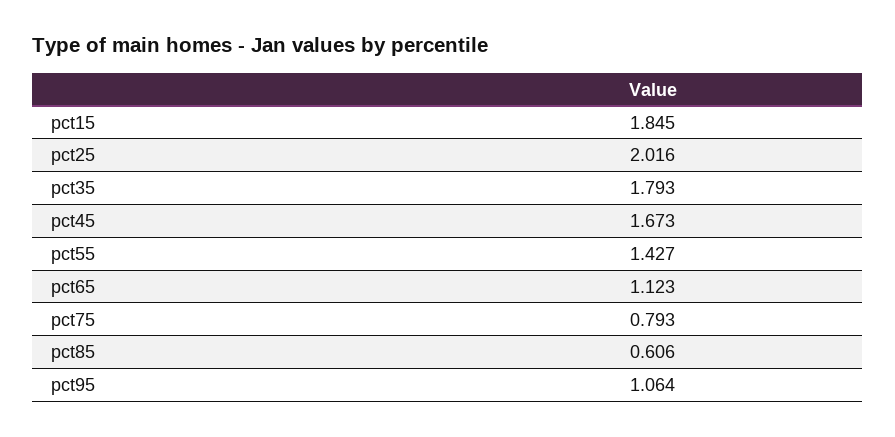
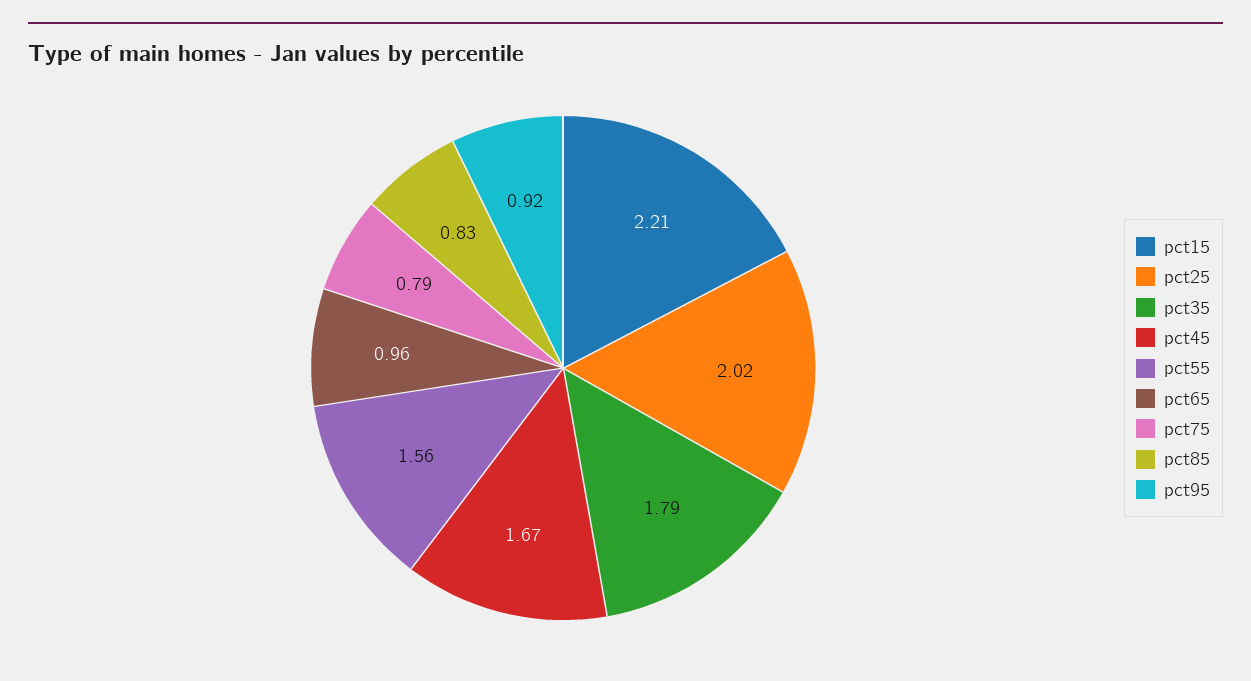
pct15: 1.845 -> 2.21
pct55: 1.427 -> 1.56
pct65: 1.123 -> 0.96
pct85: 0.606 -> 0.83
pct95: 1.064 -> 0.92

